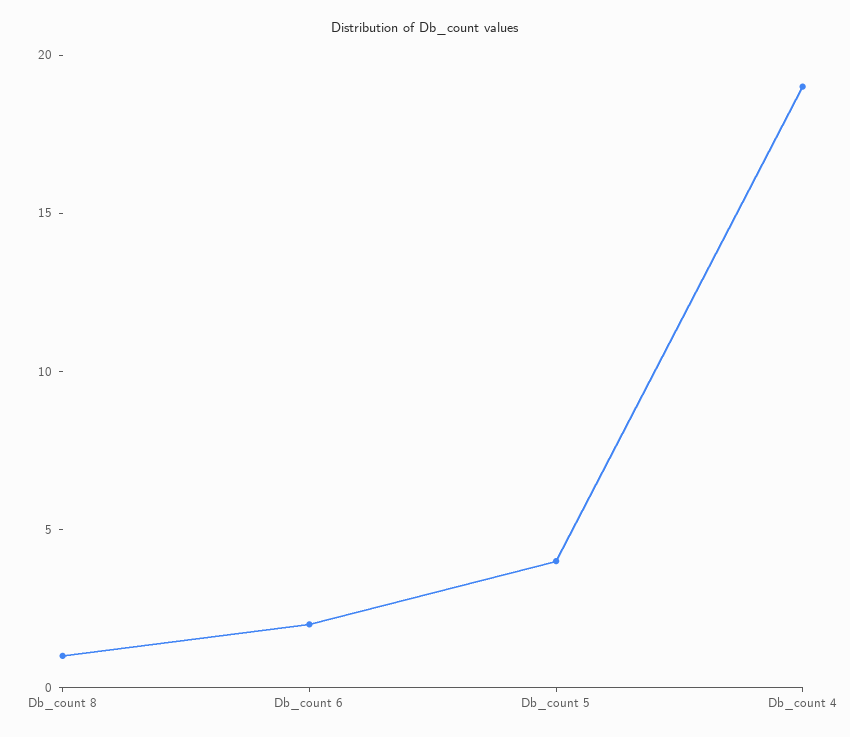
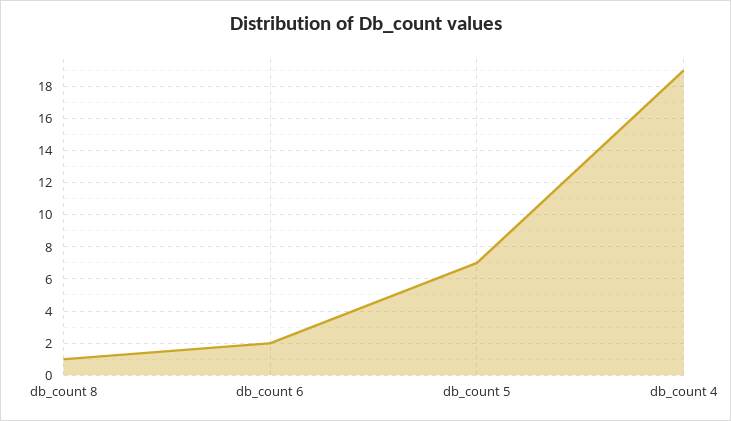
Db_count 5: 4 -> 7

